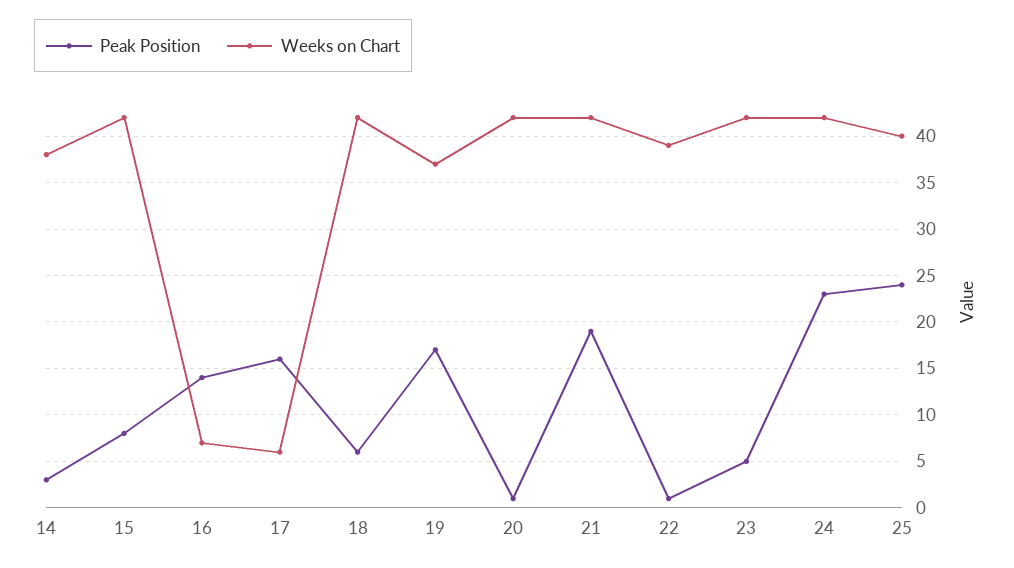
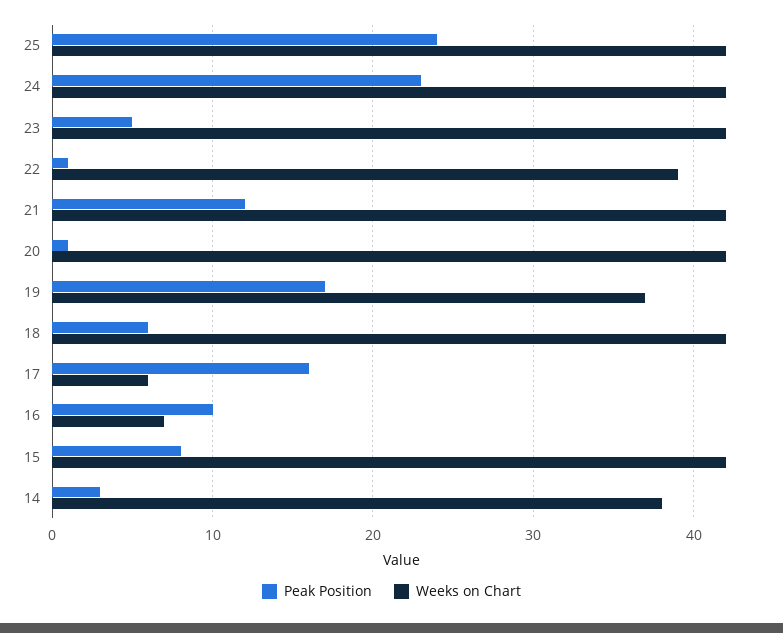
Peak Position, 16: 14 -> 10
Peak Position, 21: 19 -> 12
Weeks on Chart, 25: 40 -> 42

